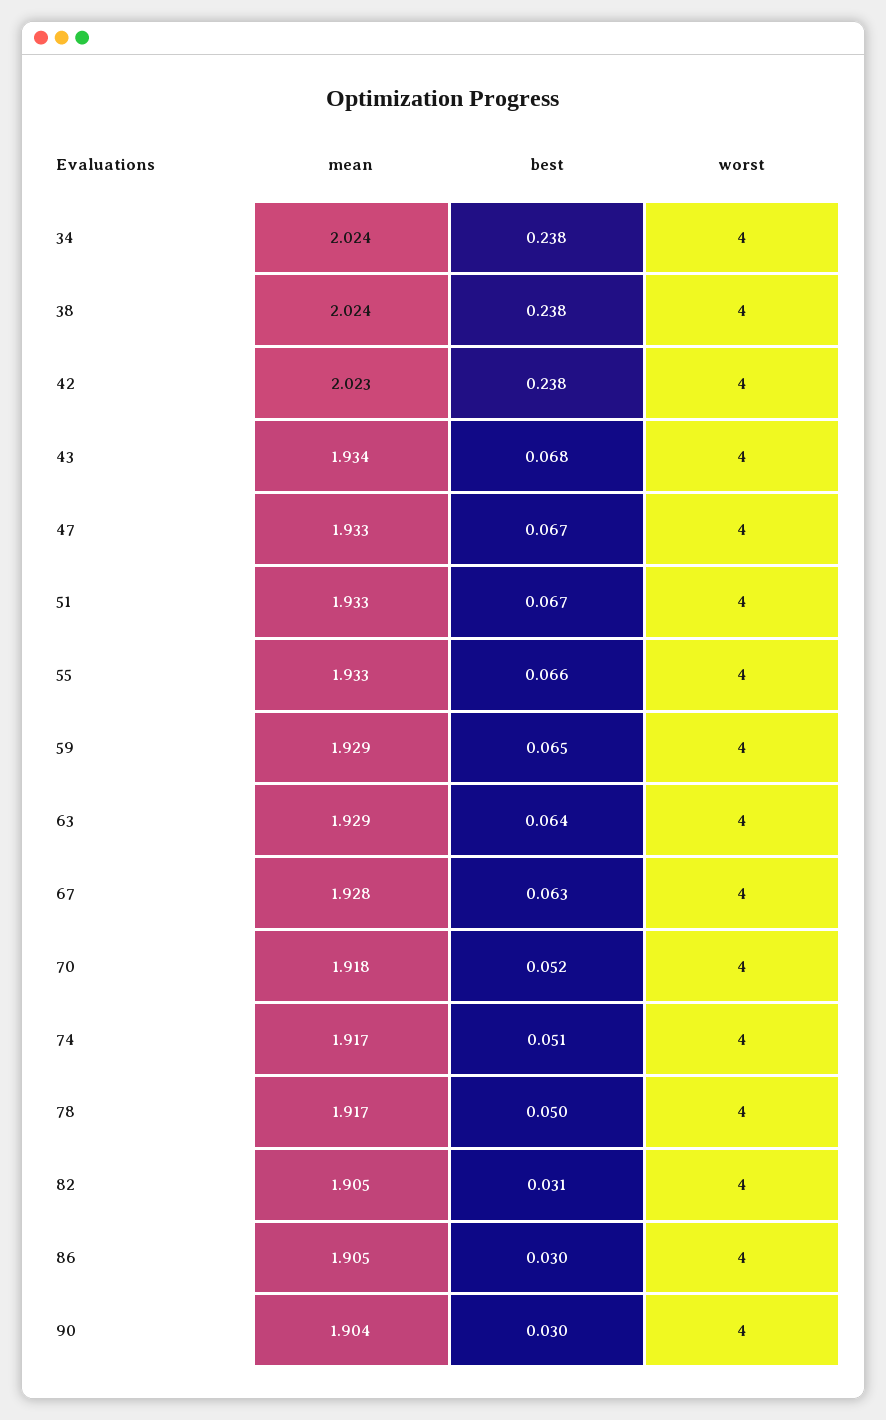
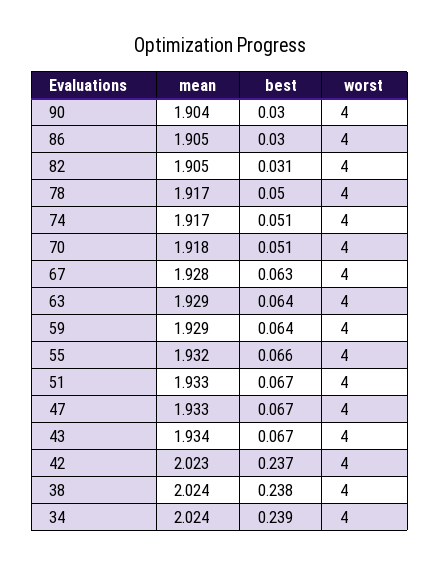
best, 34: 0.238 -> 0.239
best, 42: 0.238 -> 0.237
best, 43: 0.068 -> 0.067
mean, 55: 1.933 -> 1.932
best, 59: 0.065 -> 0.064
best, 70: 0.052 -> 0.051

